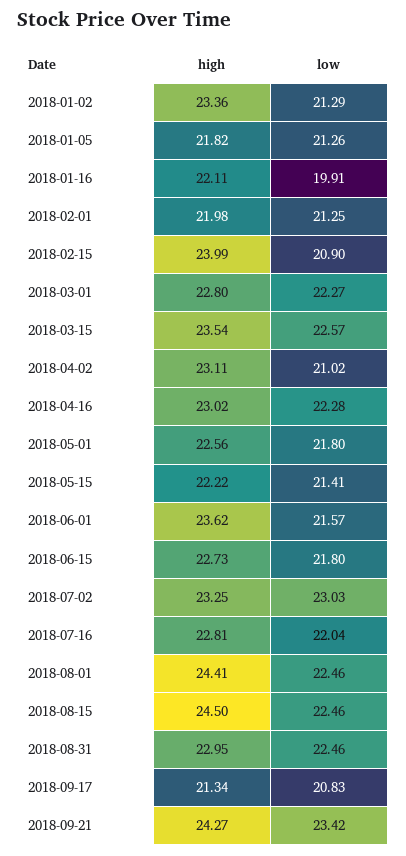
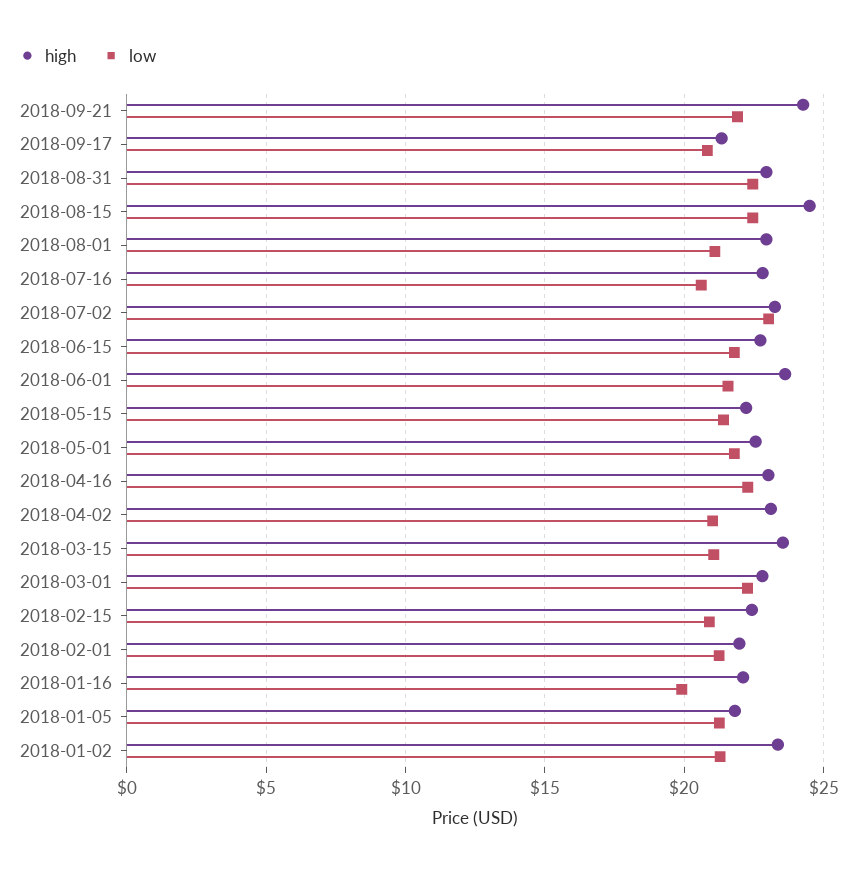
high, 2018-02-15: 23.99 -> 22.5
low, 2018-03-15: 22.57 -> 21
low, 2018-07-16: 22.04 -> 20.5
high, 2018-08-01: 24.41 -> 23
low, 2018-08-01: 22.46 -> 21
low, 2018-09-21: 23.42 -> 22

